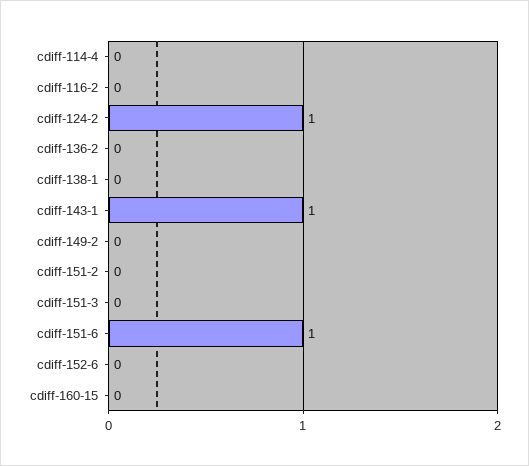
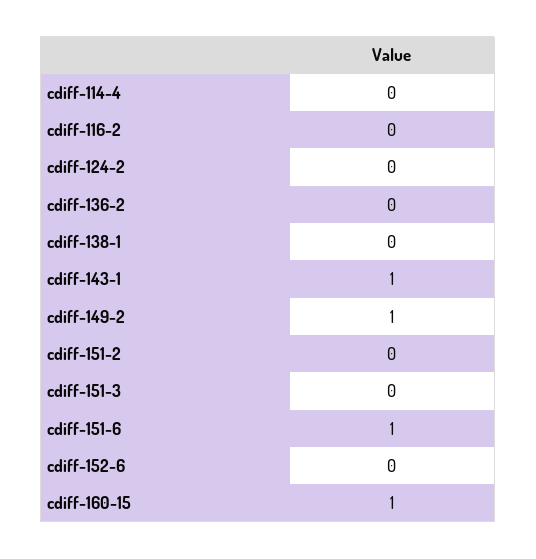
cdiff-124-2: 1 -> 0
cdiff-149-2: 0 -> 1
cdiff-160-15: 0 -> 1

